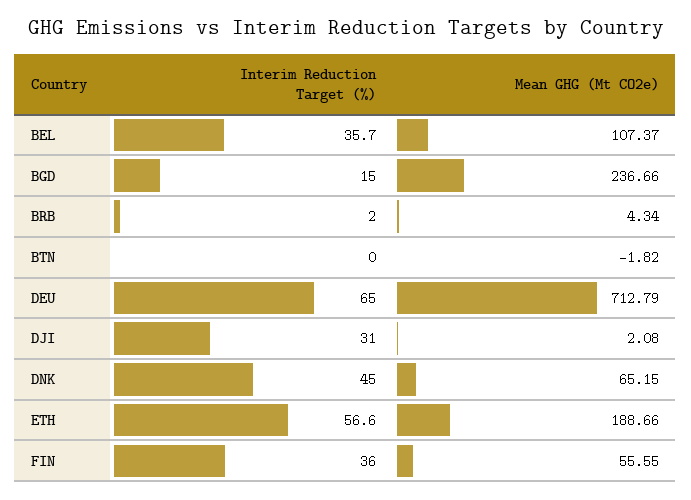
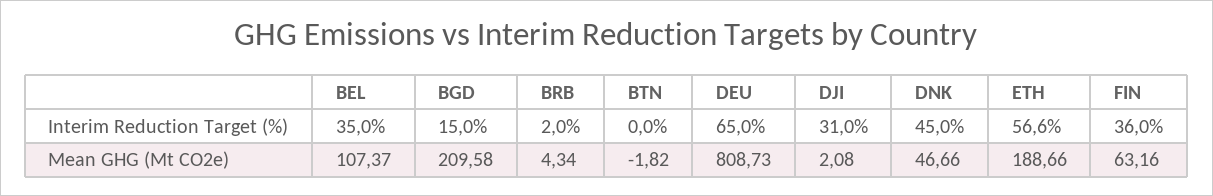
Interim Reduction Target (%), BEL: 35.7 -> 35
Mean GHG (Mt CO2e), BGD: 236.66 -> 209.58
Mean GHG (Mt CO2e), DEU: 712.79 -> 808.73
Mean GHG (Mt CO2e), DNK: 65.15 -> 46.66
Mean GHG (Mt CO2e), FIN: 55.55 -> 63.16

